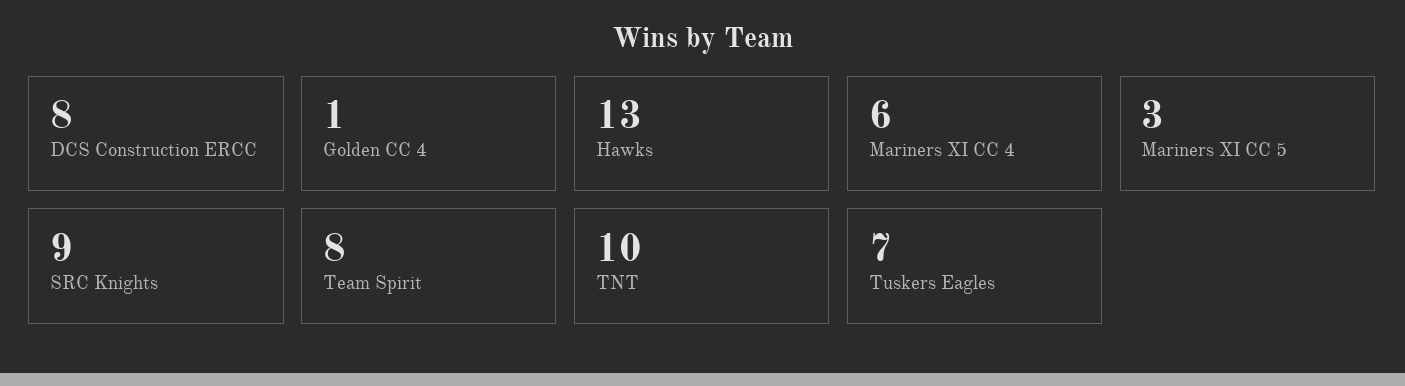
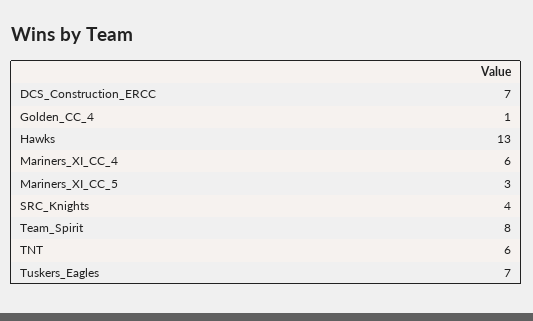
DCS Construction ERCC: 8 -> 7
SRC Knights: 9 -> 4
TNT: 10 -> 6

